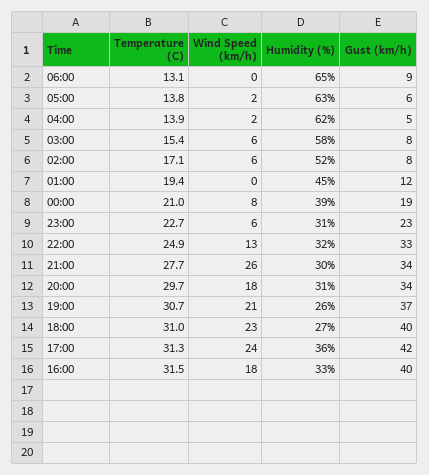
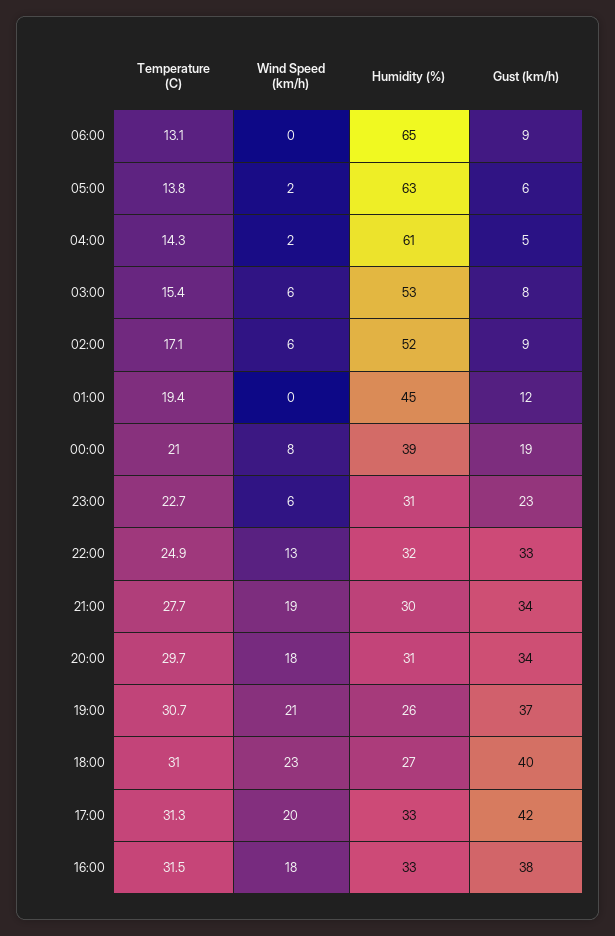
Temperature (C), 04:00: 13.9 -> 14.3
Humidity (%), 04:00: 62 -> 61
Humidity (%), 03:00: 58 -> 53
Gust (km/h), 02:00: 8 -> 9
Wind Speed (km/h), 21:00: 26 -> 19
Wind Speed (km/h), 17:00: 24 -> 20
Humidity (%), 17:00: 36 -> 33
Gust (km/h), 16:00: 40 -> 38

